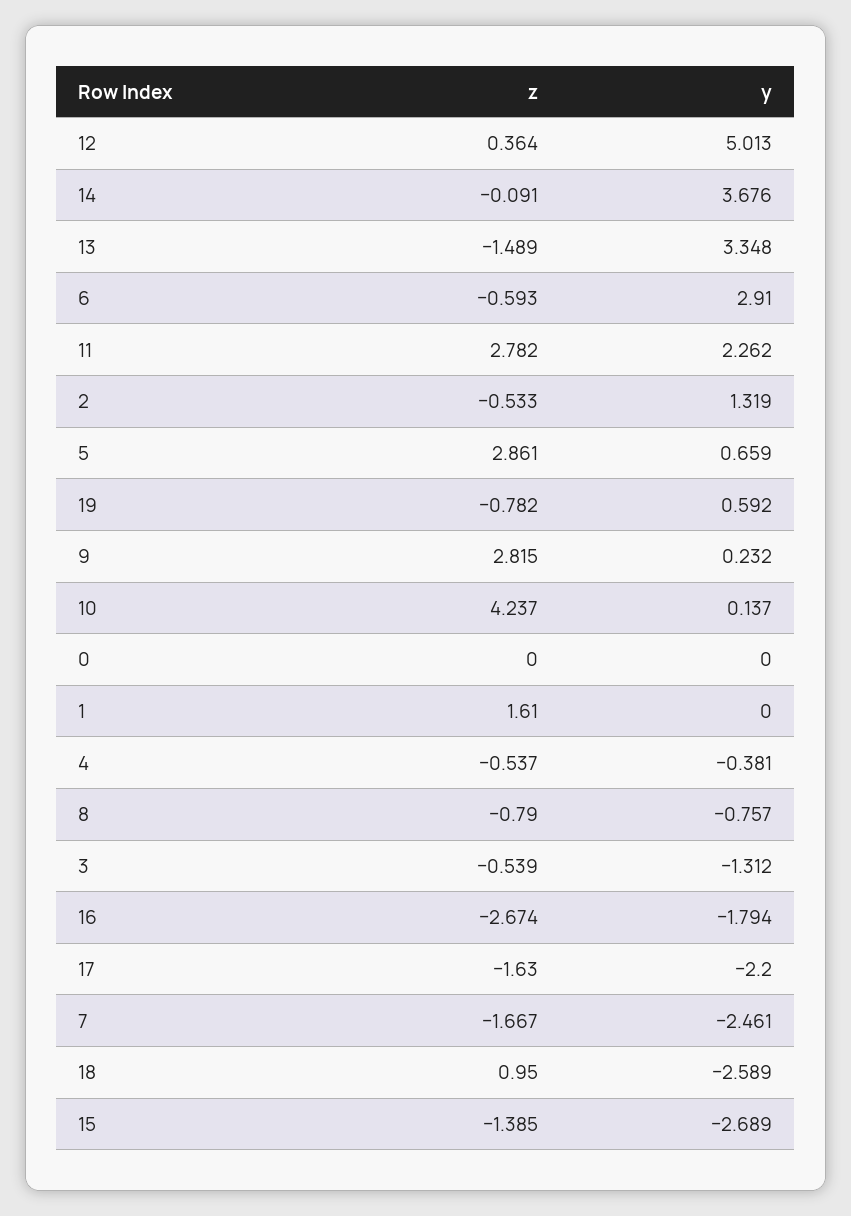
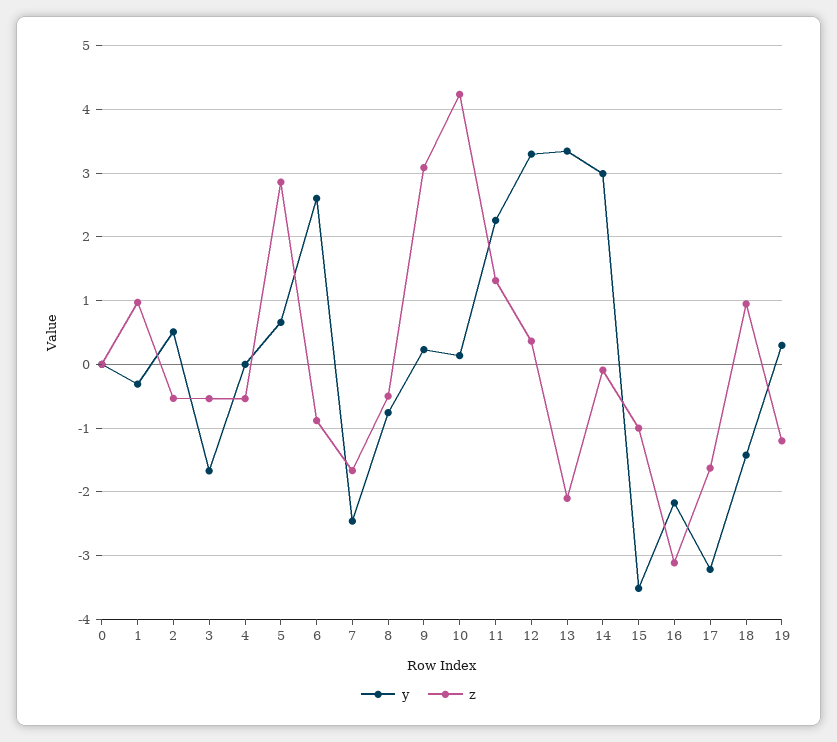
y, 12: 5.013 -> 3.3
y, 14: 3.676 -> 3
z, 13: -1.489 -> -2.1
z, 6: -0.593 -> -0.9
y, 6: 2.91 -> 2.6
z, 11: 2.782 -> 1.3
y, 2: 1.319 -> 0.5
z, 19: -0.782 -> -1.2
y, 19: 0.592 -> 0.3
z, 9: 2.815 -> 3.1
z, 1: 1.61 -> 1
y, 1: 0 -> -0.3
y, 4: -0.381 -> 0
z, 8: -0.79 -> -0.5
y, 3: -1.312 -> -1.7
z, 16: -2.674 -> -3.1
y, 16: -1.794 -> -2.2
y, 17: -2.2 -> -3.2
y, 18: -2.589 -> -1.4
z, 15: -1.385 -> -1
y, 15: -2.689 -> -3.5

